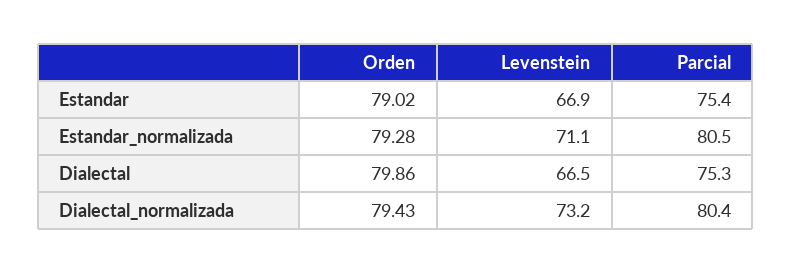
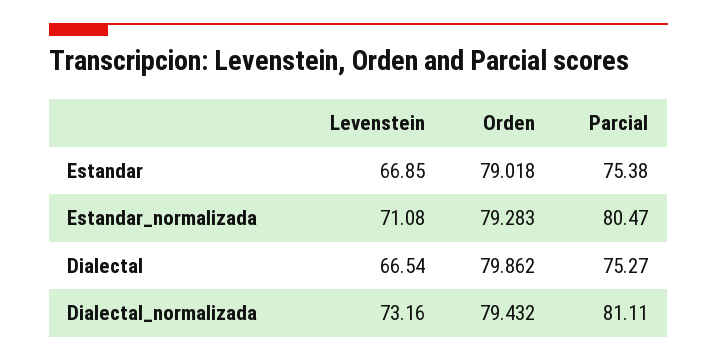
Parcial, Dialectal_normalizada: 80.4 -> 81.11

